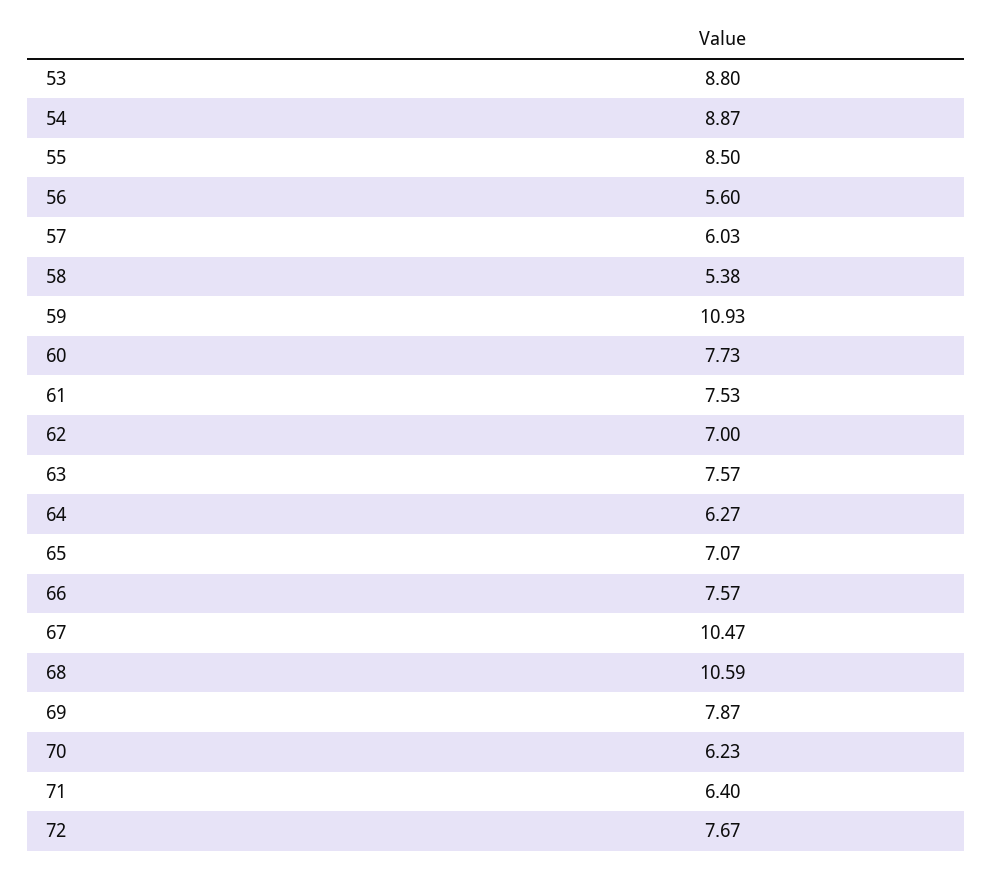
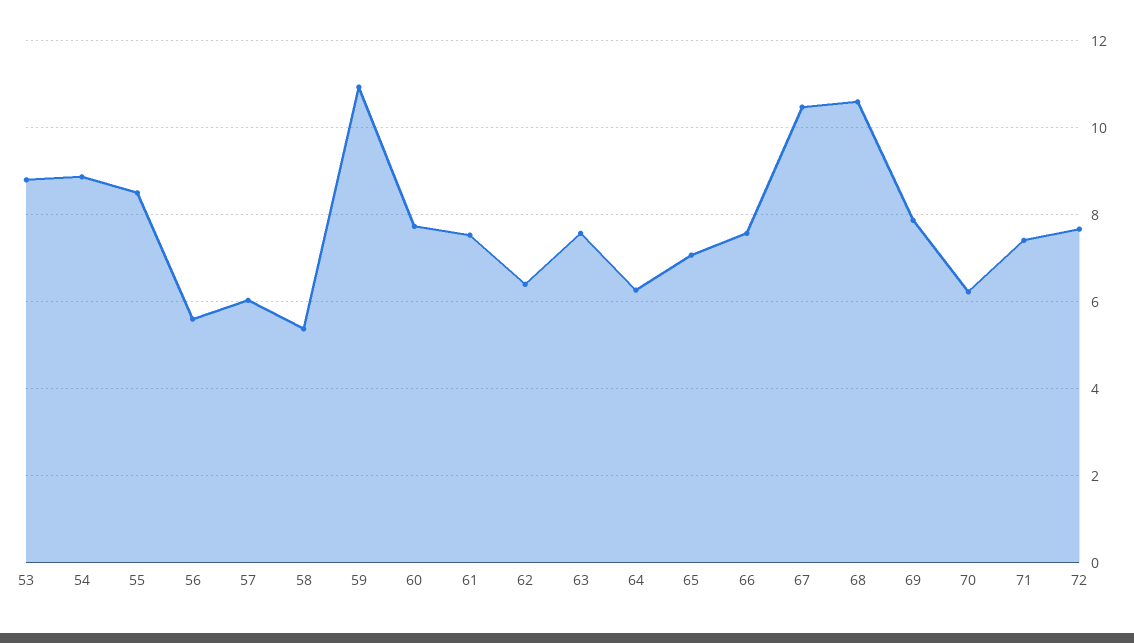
62: 7 -> 6.4
71: 6.4 -> 7.4

